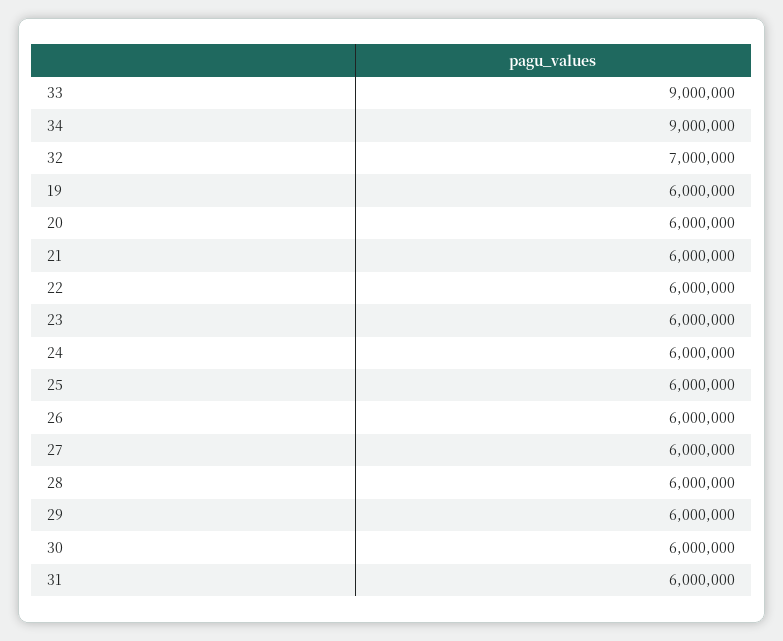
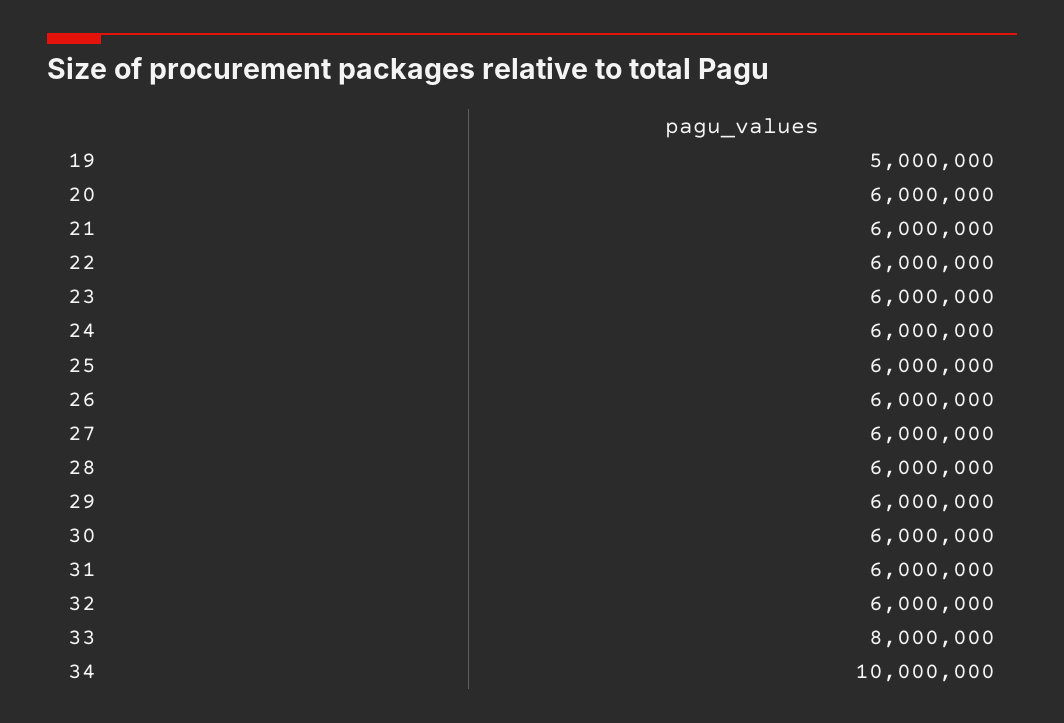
33: 9000000 -> 8000000
34: 9000000 -> 10000000
32: 7000000 -> 6000000
19: 6000000 -> 5000000

